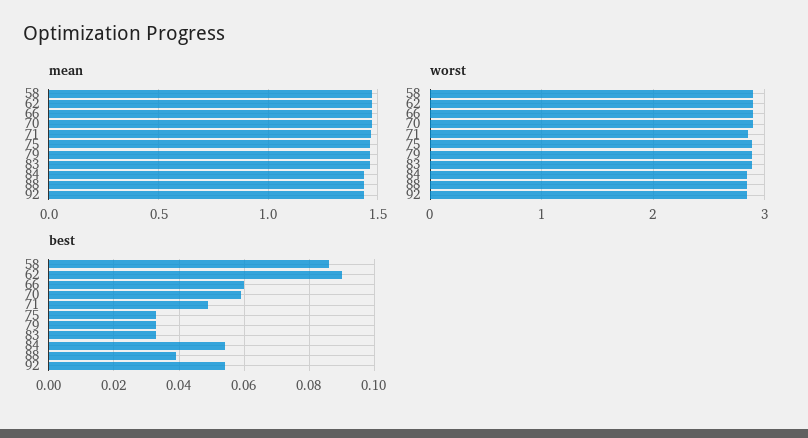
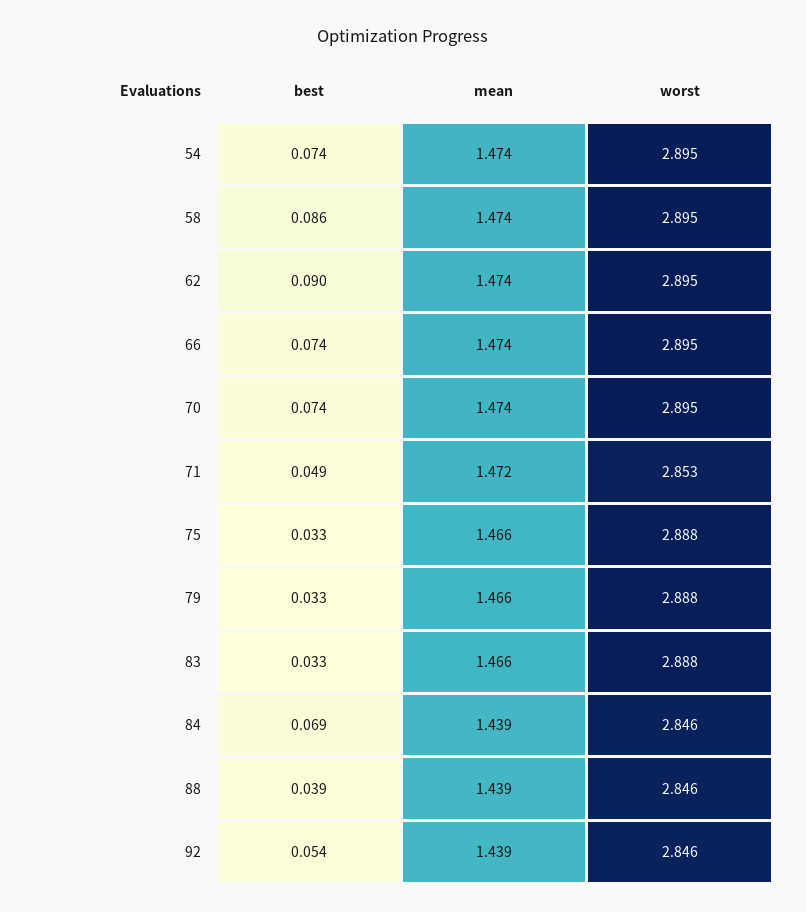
best, 66: 0.06 -> 0.074
best, 70: 0.06 -> 0.074
best, 84: 0.055 -> 0.069
best, 54: none -> 0.074
mean, 54: none -> 1.474
worst, 54: none -> 2.895

